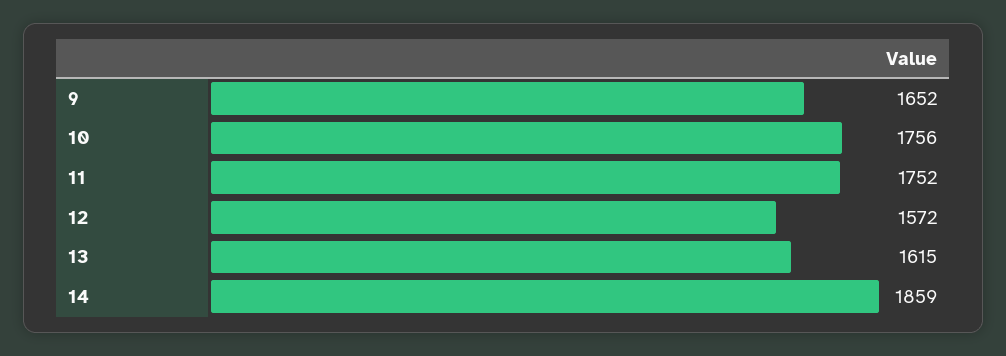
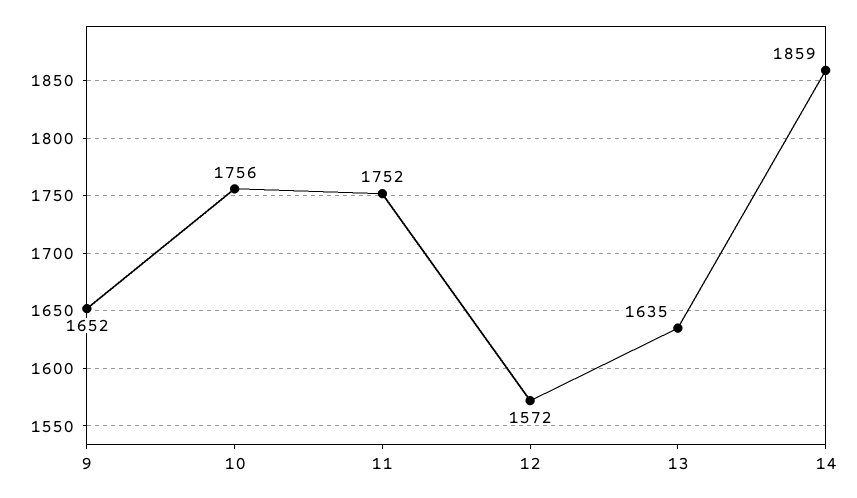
13: 1615 -> 1635

